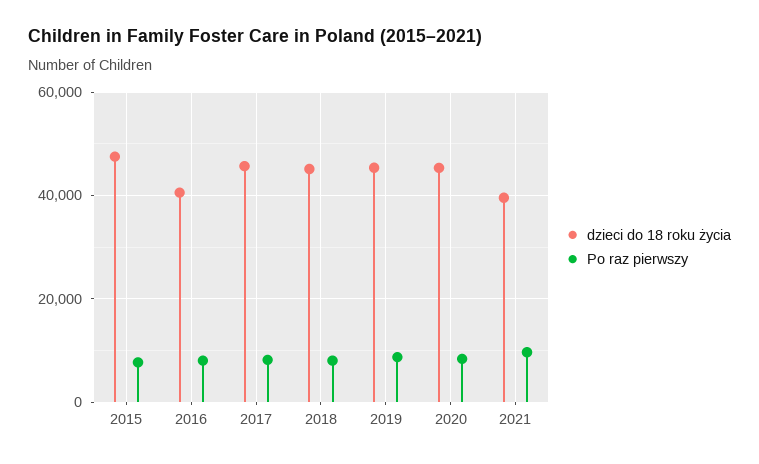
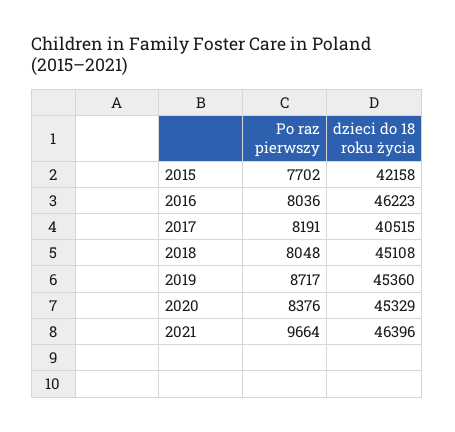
dzieci do 18 roku życia, 2015: 48000 -> 42158
dzieci do 18 roku życia, 2016: 40000 -> 46223
dzieci do 18 roku życia, 2017: 46000 -> 40515
dzieci do 18 roku życia, 2021: 40000 -> 46396

